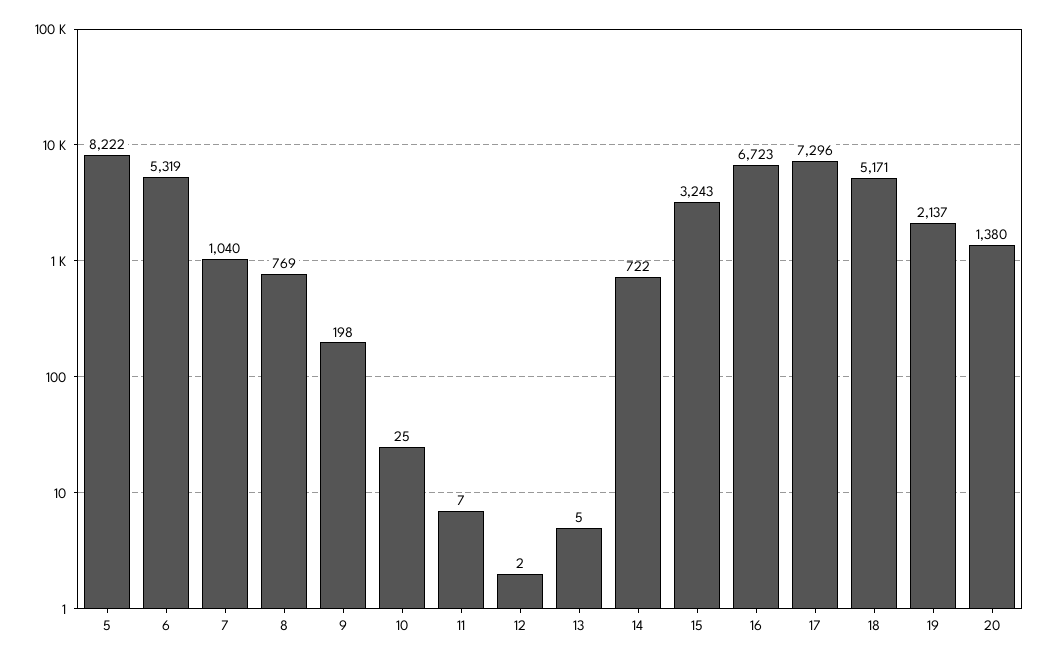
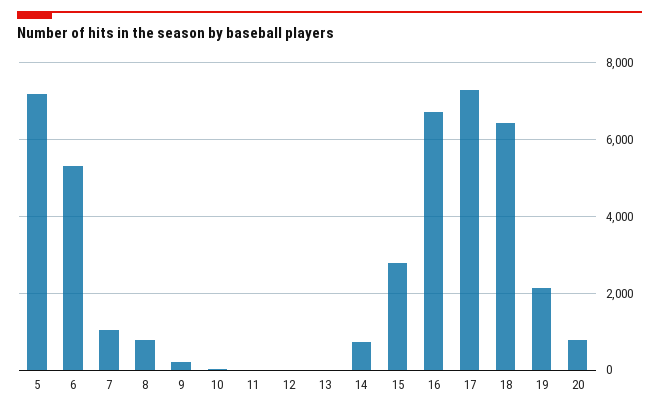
5: 8222 -> 7200
15: 3243 -> 2800
18: 5171 -> 6400
20: 1380 -> 800

